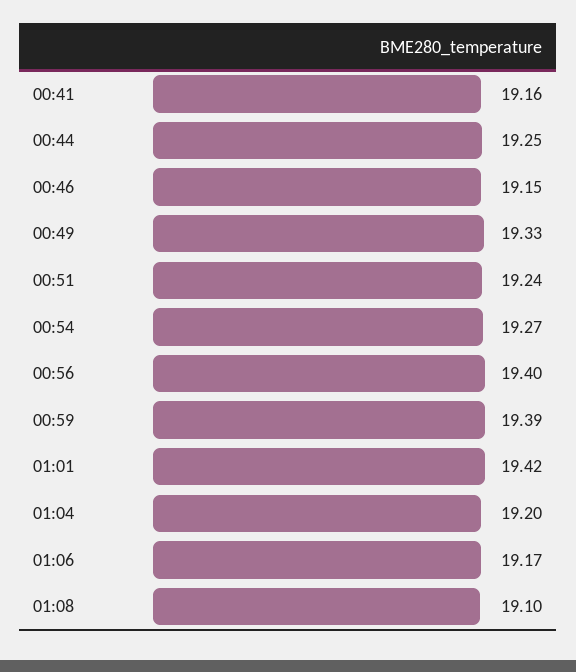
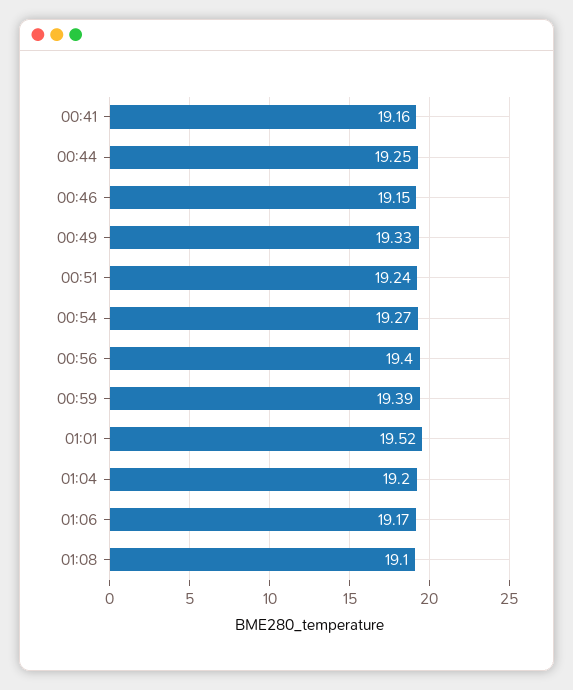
01:01: 19.42 -> 19.52

